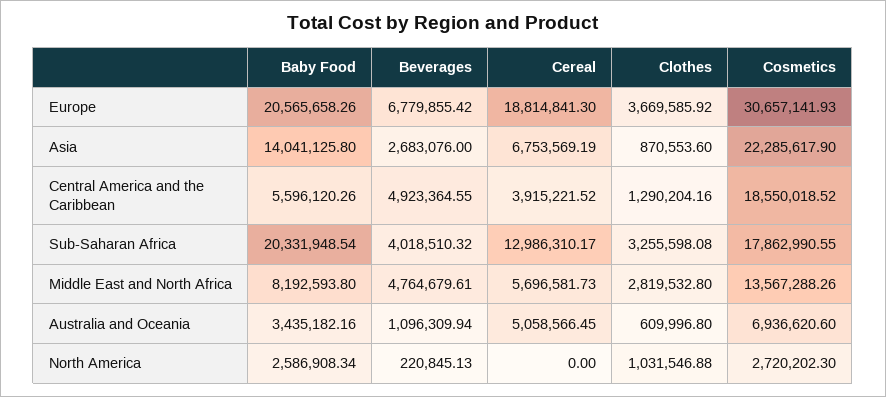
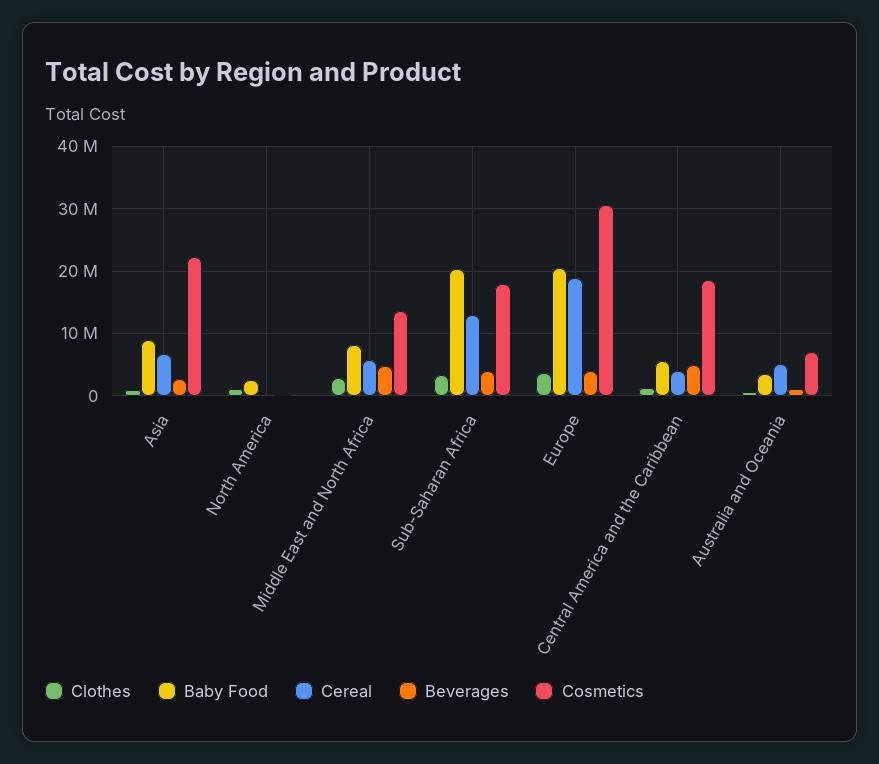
Beverages, Europe: 6779855.42 -> 4000000
Baby Food, Asia: 14041125.8 -> 9000000
Cosmetics, North America: 2720202.3 -> 0

